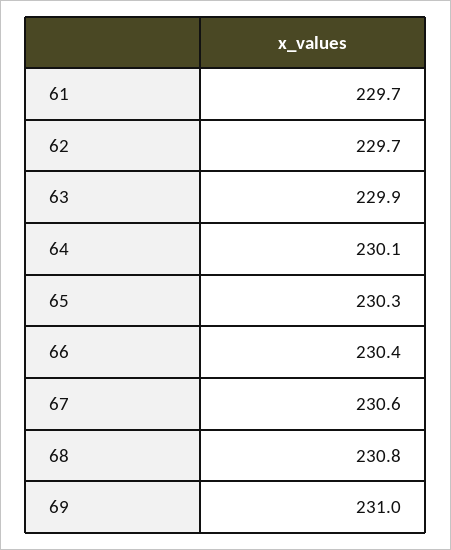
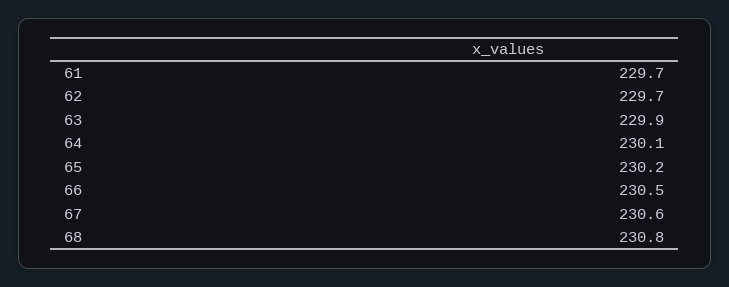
65: 230.3 -> 230.2
66: 230.4 -> 230.5
69: 231 -> none

